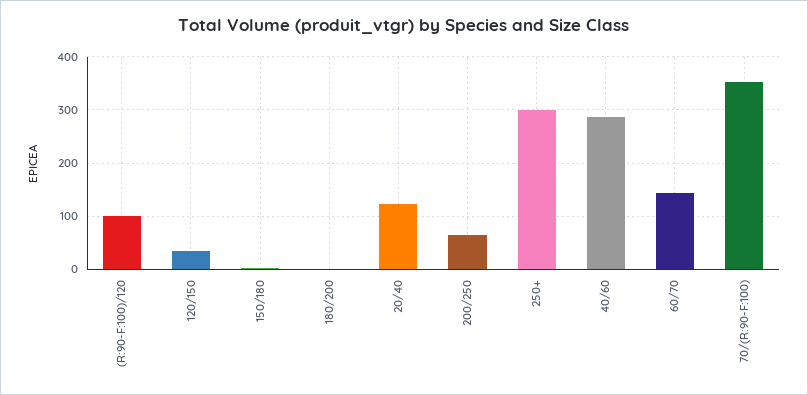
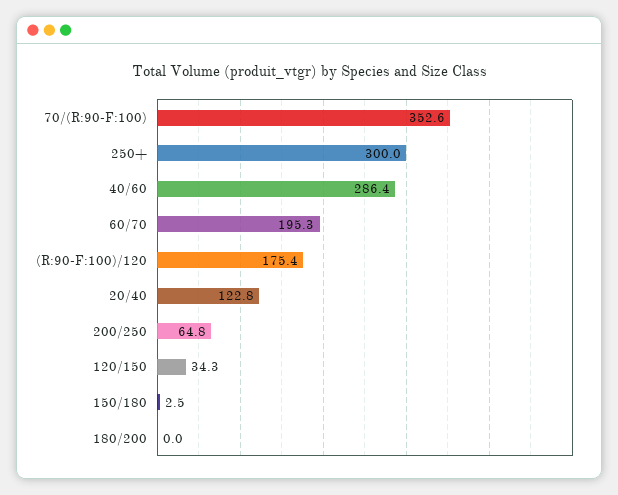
(R:90-F:100)/120: 100 -> 175.4
60/70: 140 -> 195.3

